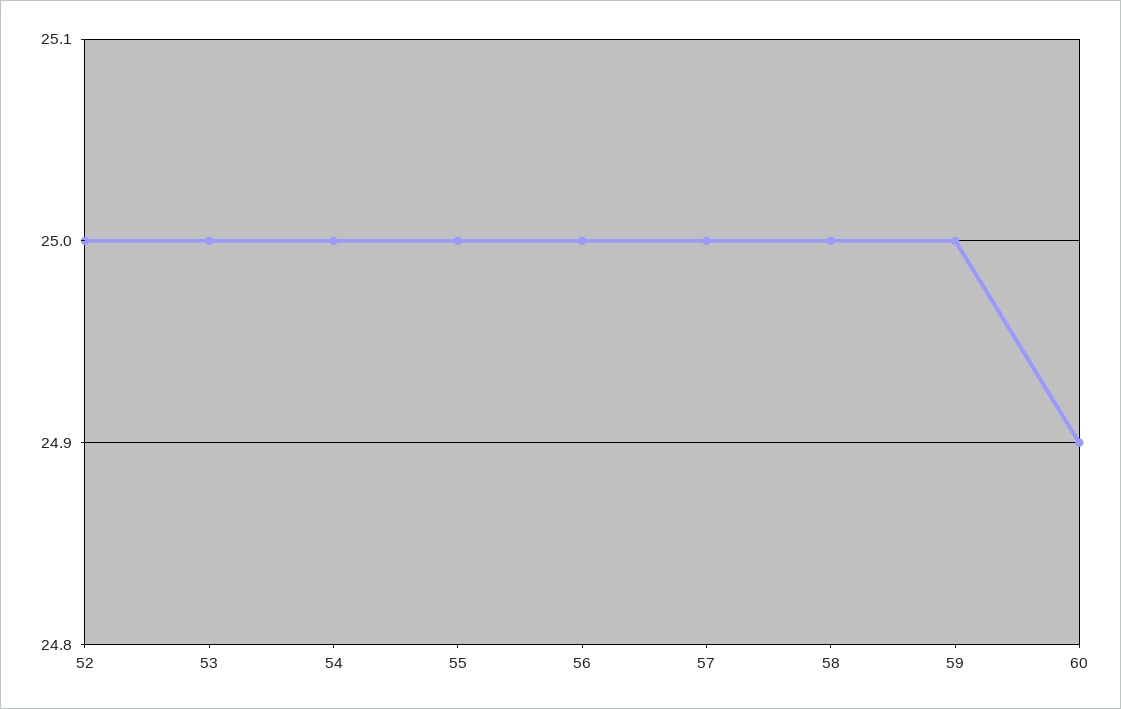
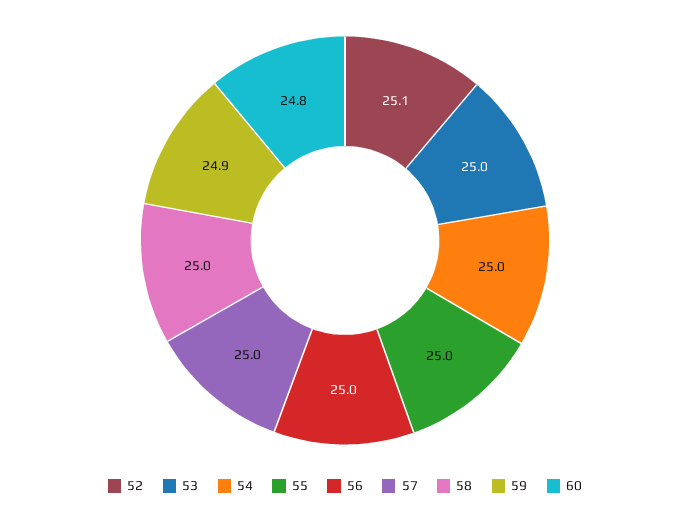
52: 25 -> 25.1
59: 25 -> 24.9
60: 24.9 -> 24.8

